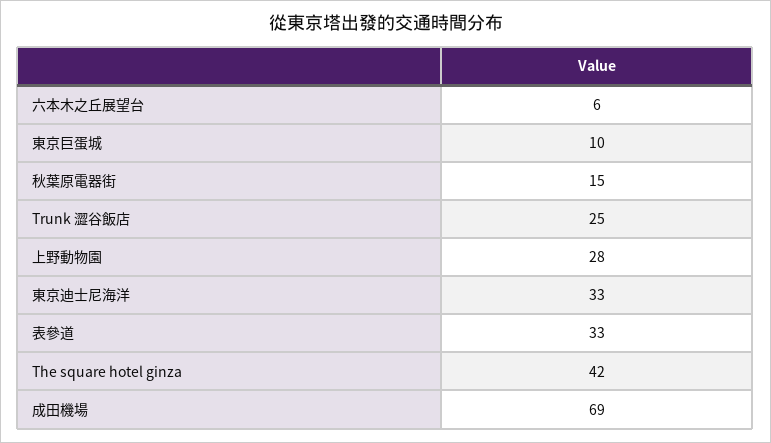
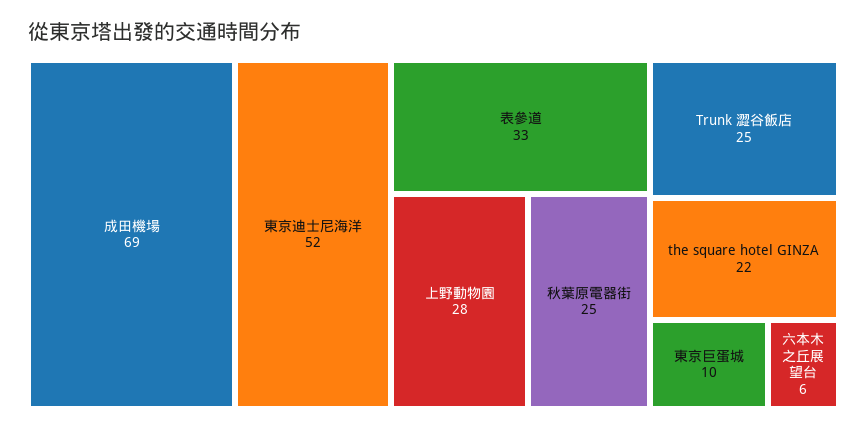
秋葉原電器街: 15 -> 25
東京迪士尼海洋: 33 -> 52
The square hotel ginza: 42 -> 22

